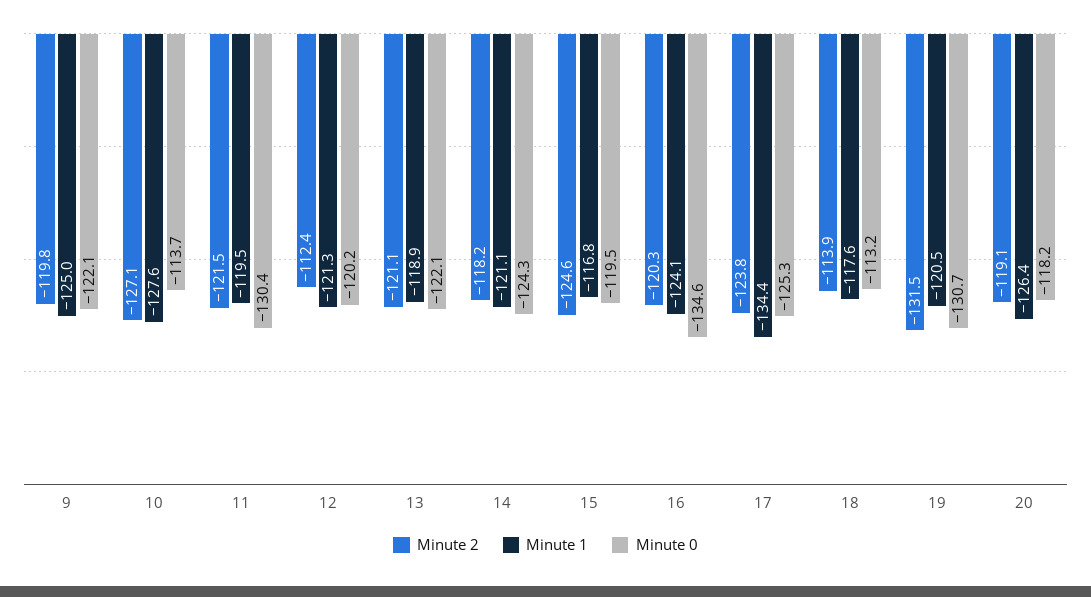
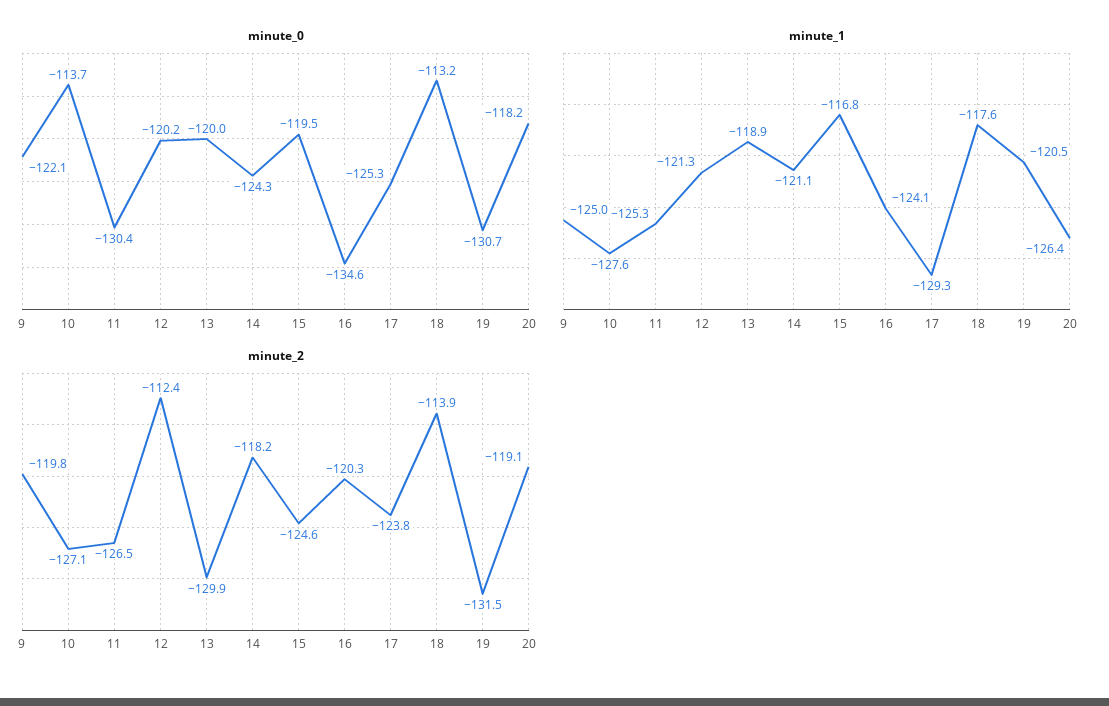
Minute 2, 11: -121.5 -> -126.5
Minute 1, 11: -119.5 -> -125.3
Minute 2, 13: -121.1 -> -129.9
Minute 0, 13: -122.1 -> -120
Minute 1, 17: -134.4 -> -129.3

